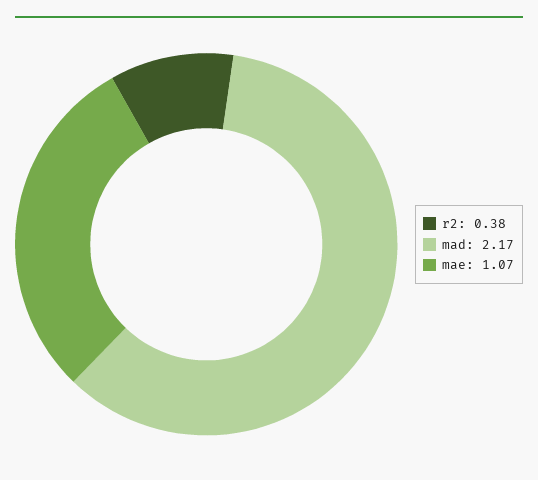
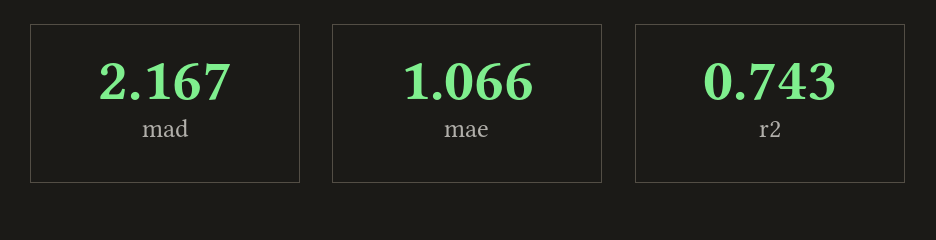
r2: 0.38 -> 0.743

